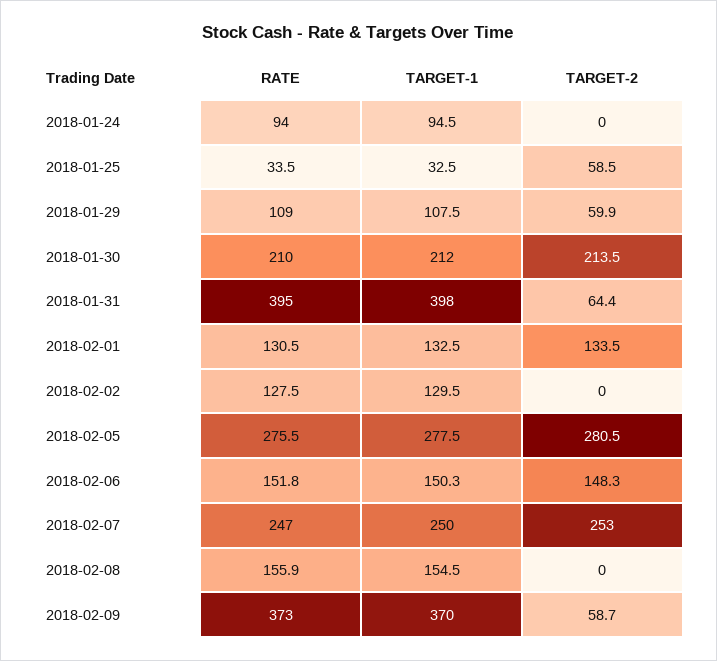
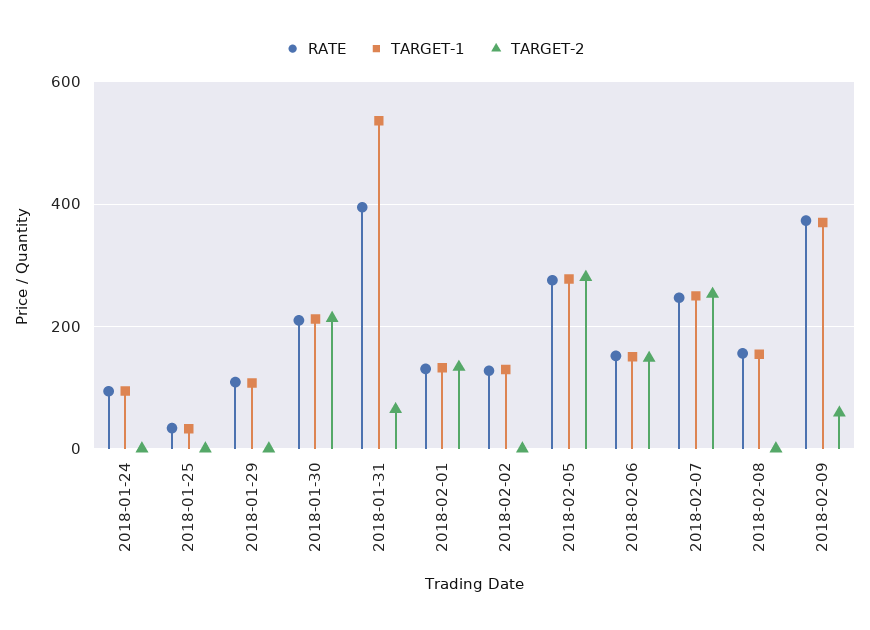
TARGET-2, 2018-01-25: 58.5 -> 0
TARGET-2, 2018-01-29: 59.9 -> 0
TARGET-1, 2018-01-31: 398 -> 540

